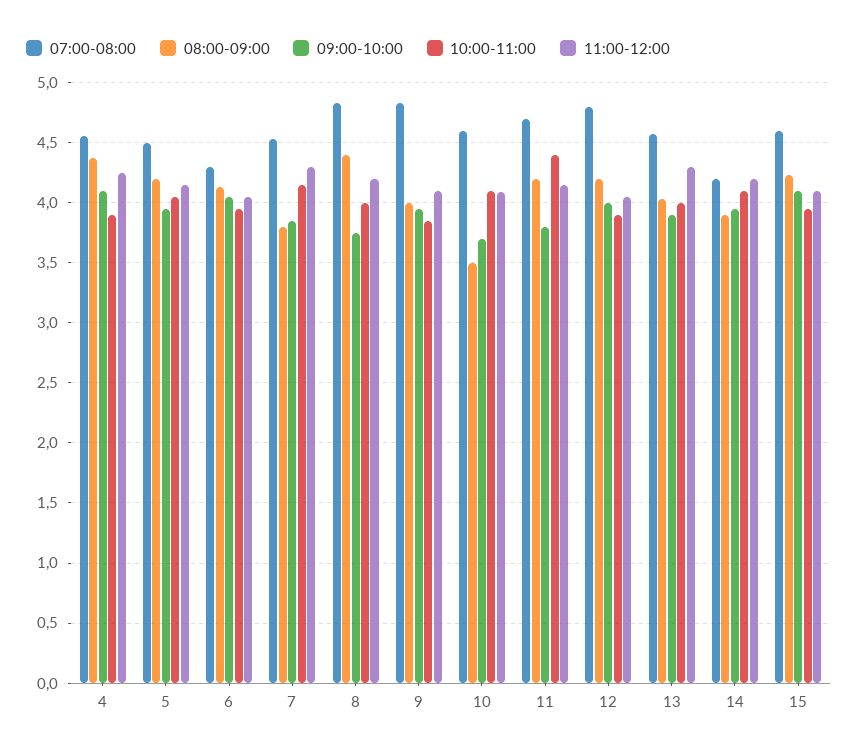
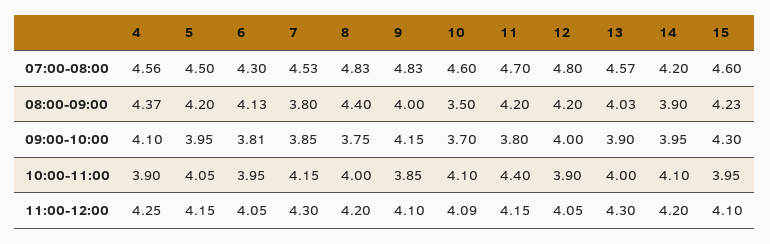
09:00-10:00, 6: 4.05 -> 3.81
09:00-10:00, 9: 3.95 -> 4.15
09:00-10:00, 15: 4.1 -> 4.3

